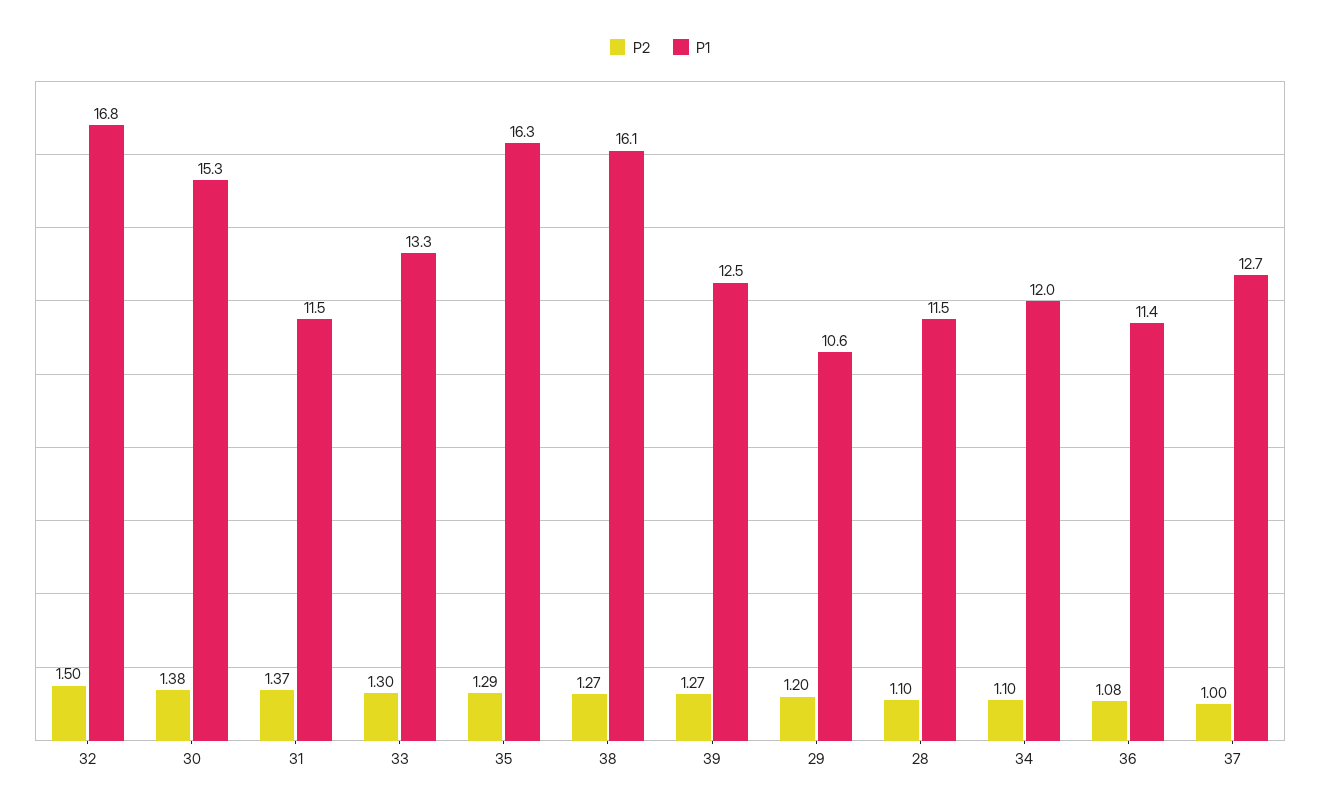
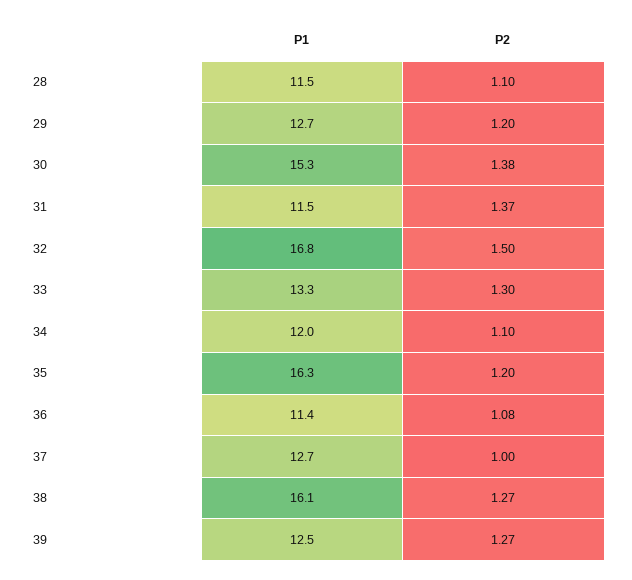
P2, 35: 1.29 -> 1.2
P1, 29: 10.6 -> 12.7

